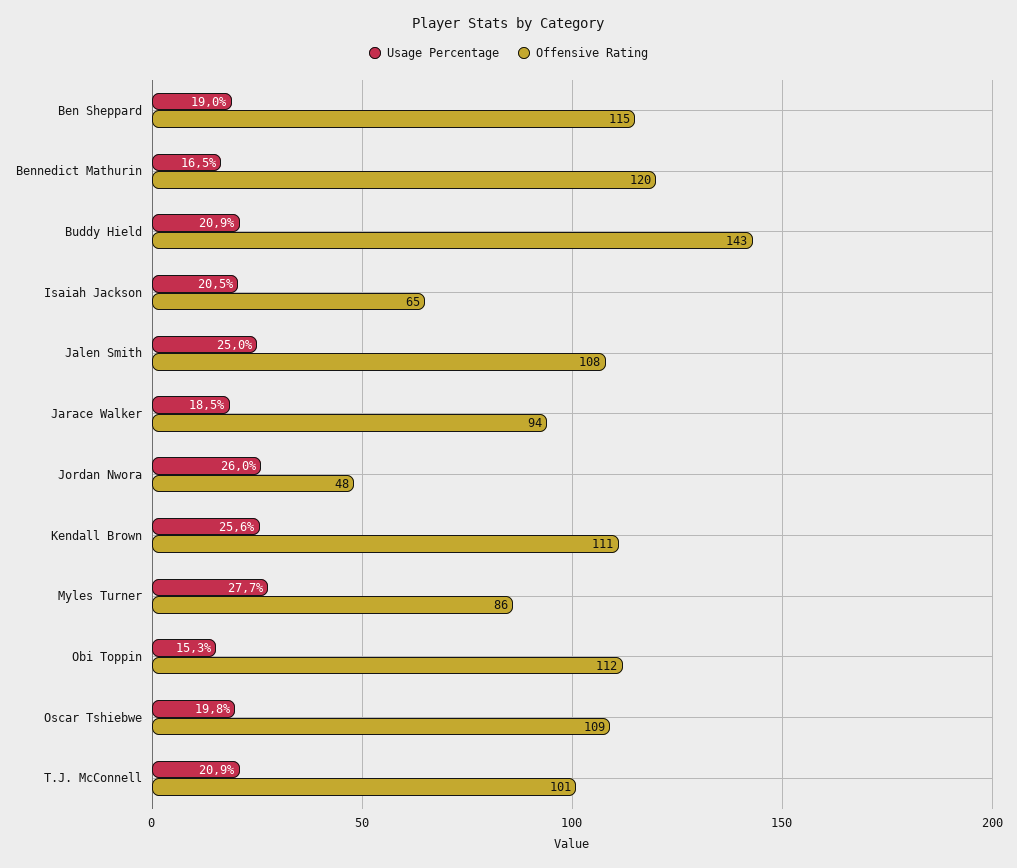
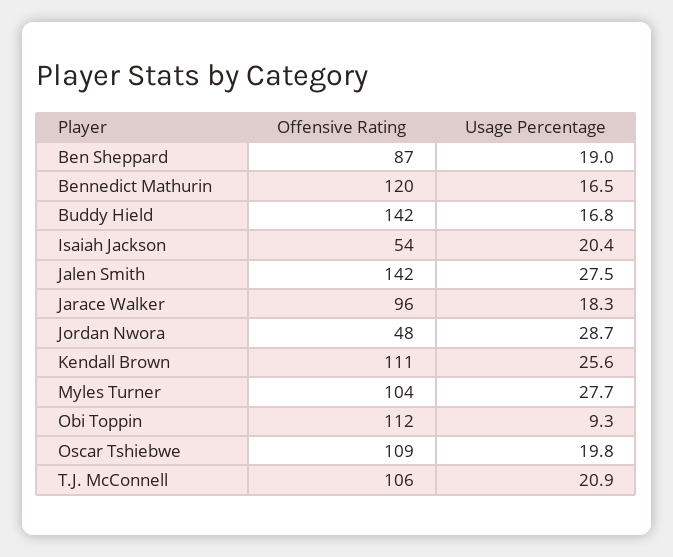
Offensive Rating, Ben Sheppard: 115 -> 87
Usage Percentage, Buddy Hield: 20.9 -> 16.8
Offensive Rating, Buddy Hield: 143 -> 142
Usage Percentage, Isaiah Jackson: 20.5 -> 20.4
Offensive Rating, Isaiah Jackson: 65 -> 54
Usage Percentage, Jalen Smith: 25 -> 27.5
Offensive Rating, Jalen Smith: 108 -> 142
Usage Percentage, Jarace Walker: 18.5 -> 18.3
Offensive Rating, Jarace Walker: 94 -> 96
Usage Percentage, Jordan Nwora: 26 -> 28.7
Offensive Rating, Myles Turner: 86 -> 104
Usage Percentage, Obi Toppin: 15.3 -> 9.3
Offensive Rating, T.J. McConnell: 101 -> 106

